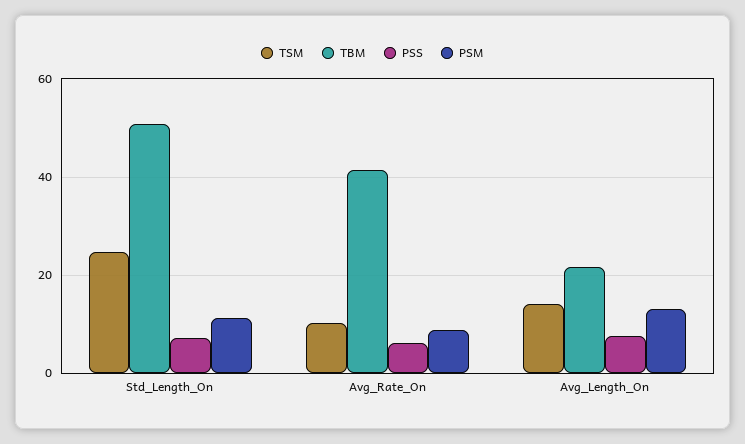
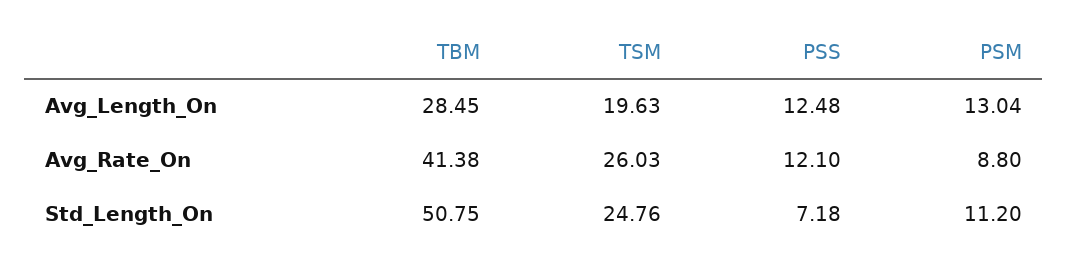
TSM, Avg_Rate_On: 10 -> 26.03
PSS, Avg_Rate_On: 6 -> 12.1
TSM, Avg_Length_On: 14 -> 19.63
TBM, Avg_Length_On: 22 -> 28.45
PSS, Avg_Length_On: 8 -> 12.48

